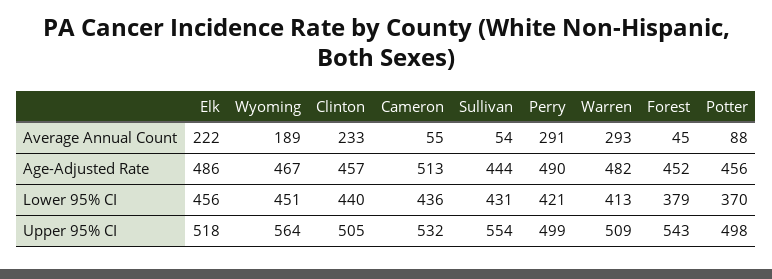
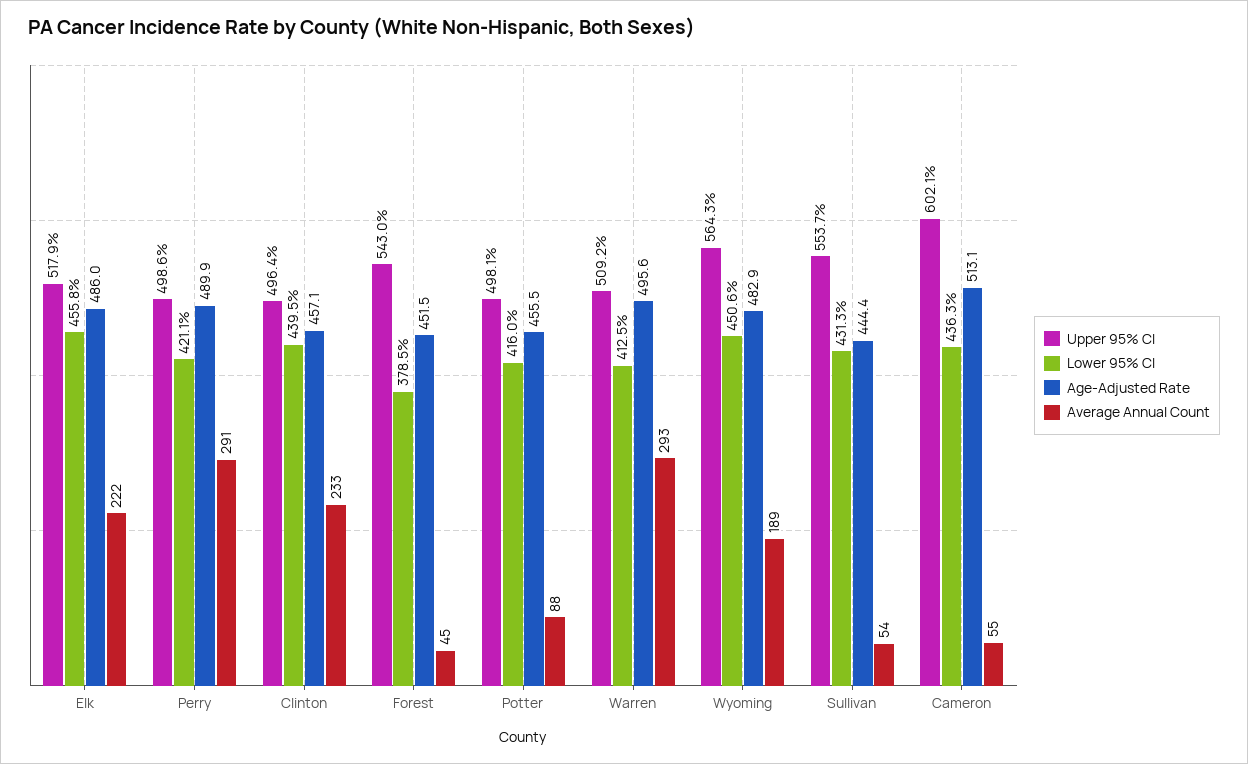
Age-Adjusted Rate, Wyoming: 467 -> 482.9
Age-Adjusted Rate, Warren: 482 -> 495.6
Lower 95% CI, Potter: 370 -> 416
Upper 95% CI, Clinton: 505 -> 496.4
Upper 95% CI, Cameron: 532 -> 602.1

